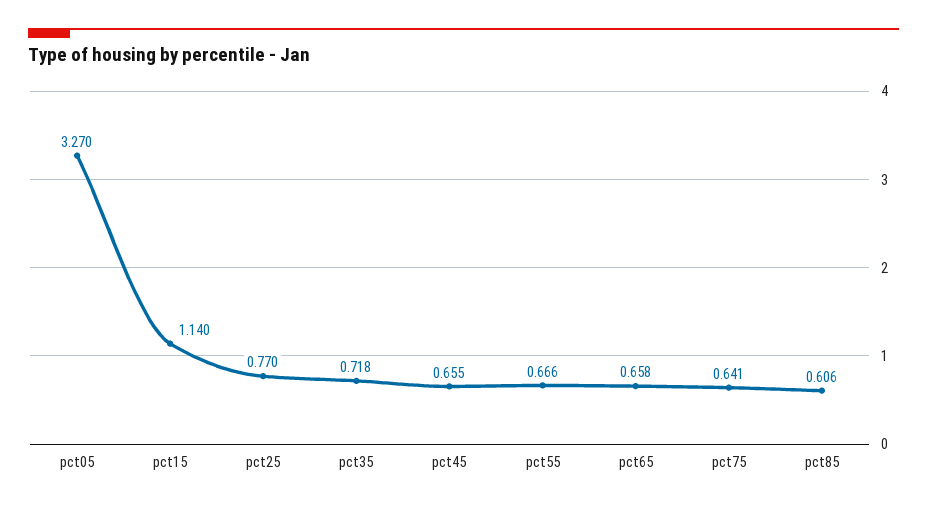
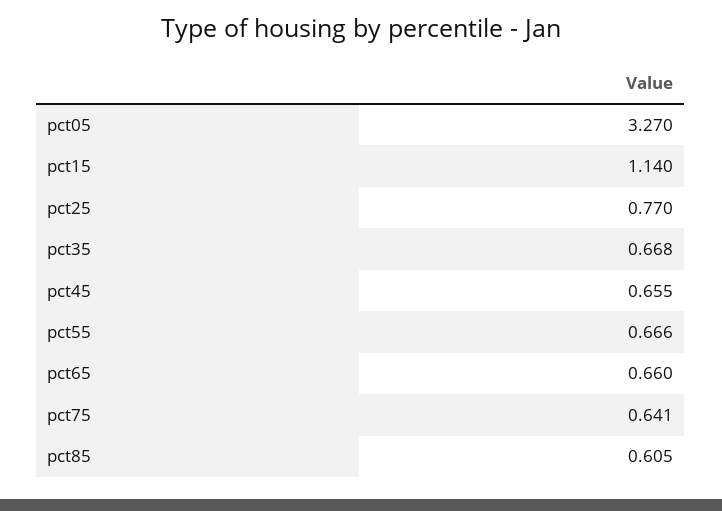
pct35: 0.718 -> 0.668
pct65: 0.658 -> 0.66
pct85: 0.606 -> 0.605

